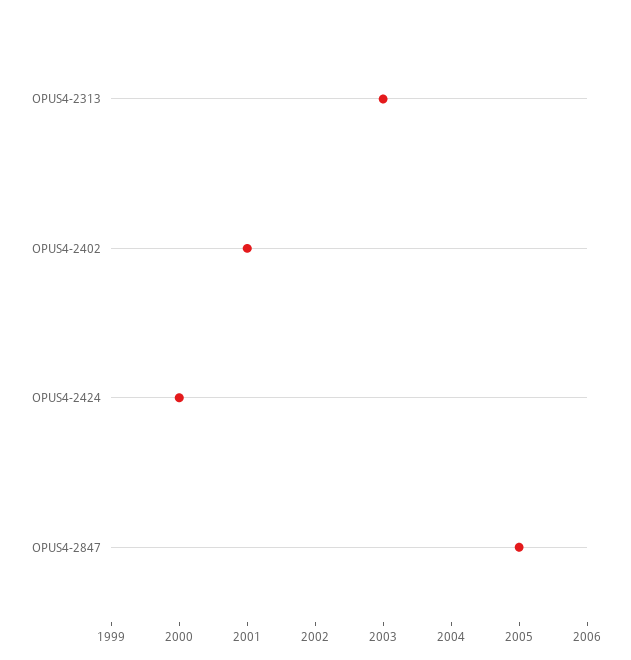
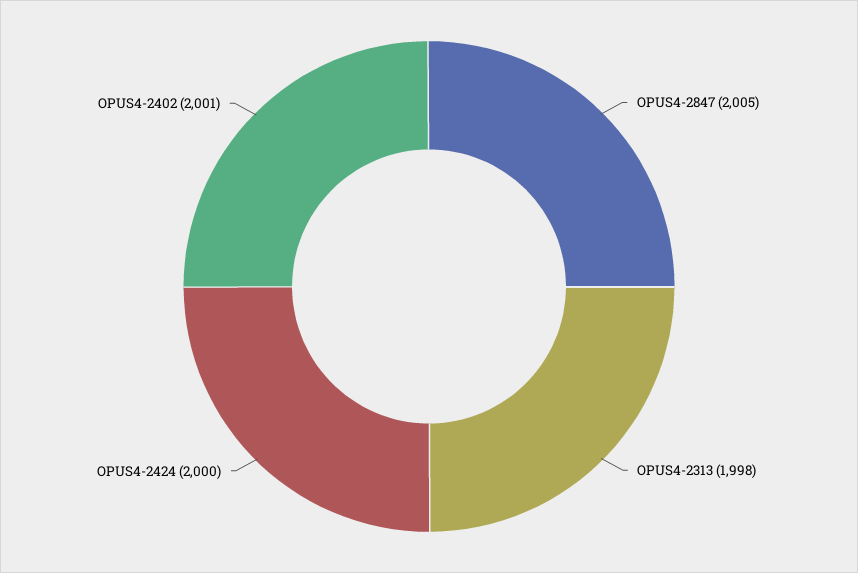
OPUS4-2313: 2003 -> 1998

